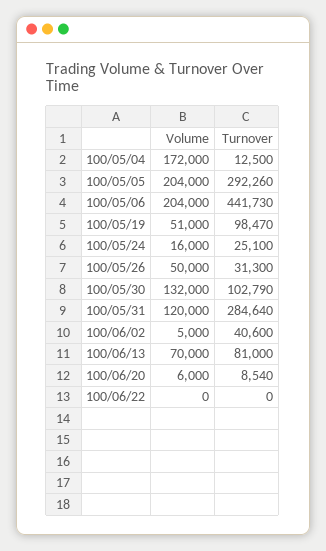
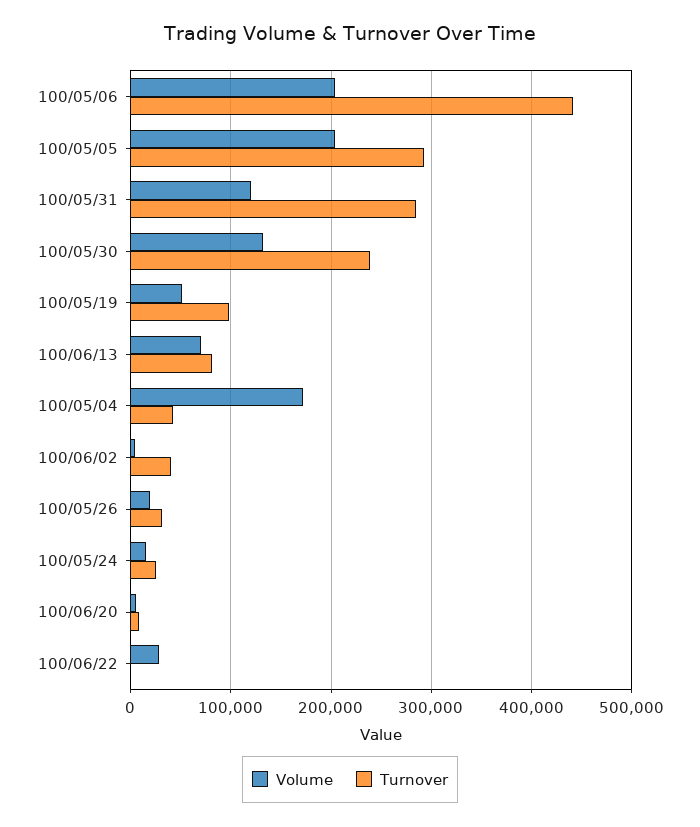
Turnover, 100/05/04: 12500 -> 40000
Volume, 100/05/26: 50000 -> 20000
Turnover, 100/05/30: 102790 -> 240000
Volume, 100/06/22: 0 -> 30000

